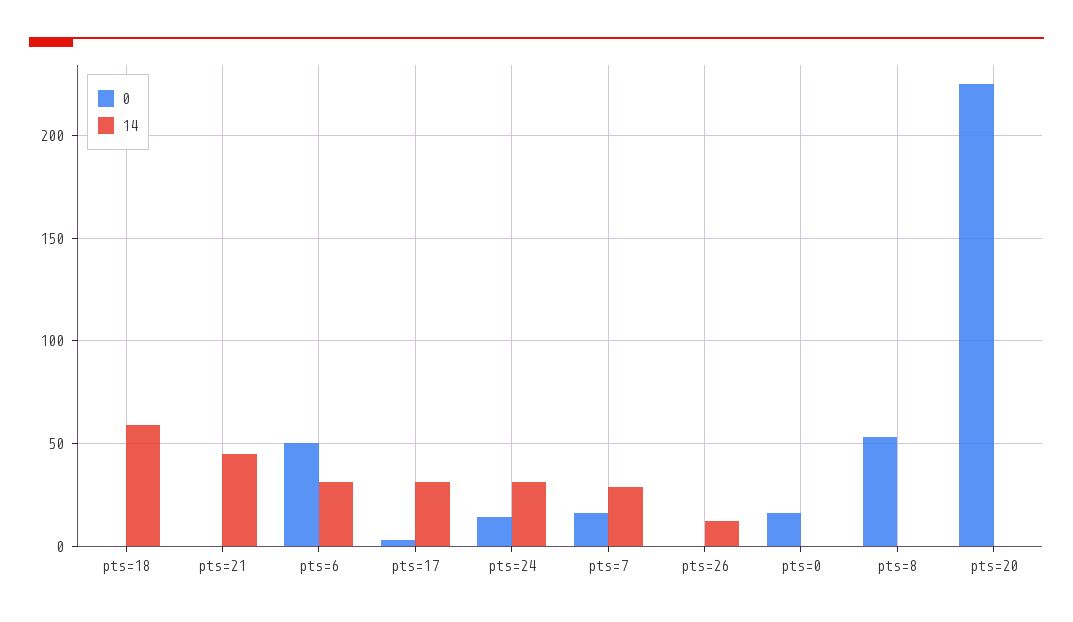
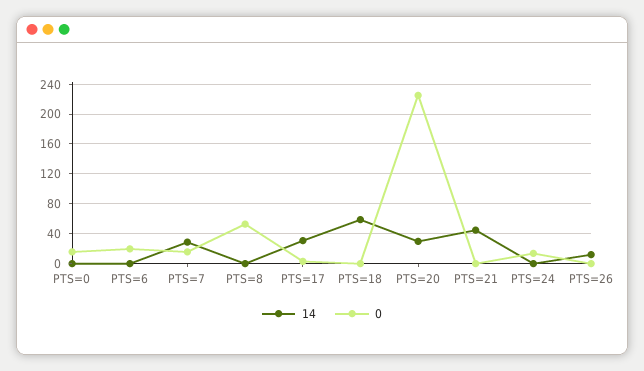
0, pts=6: 50 -> 20
14, pts=6: 30 -> 0
14, pts=24: 30 -> 0
14, pts=20: 0 -> 30

